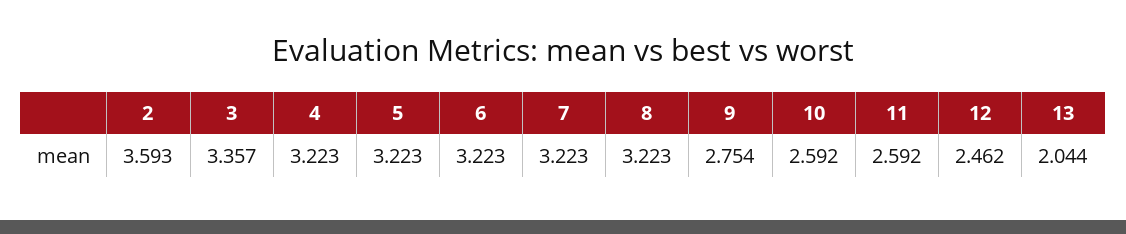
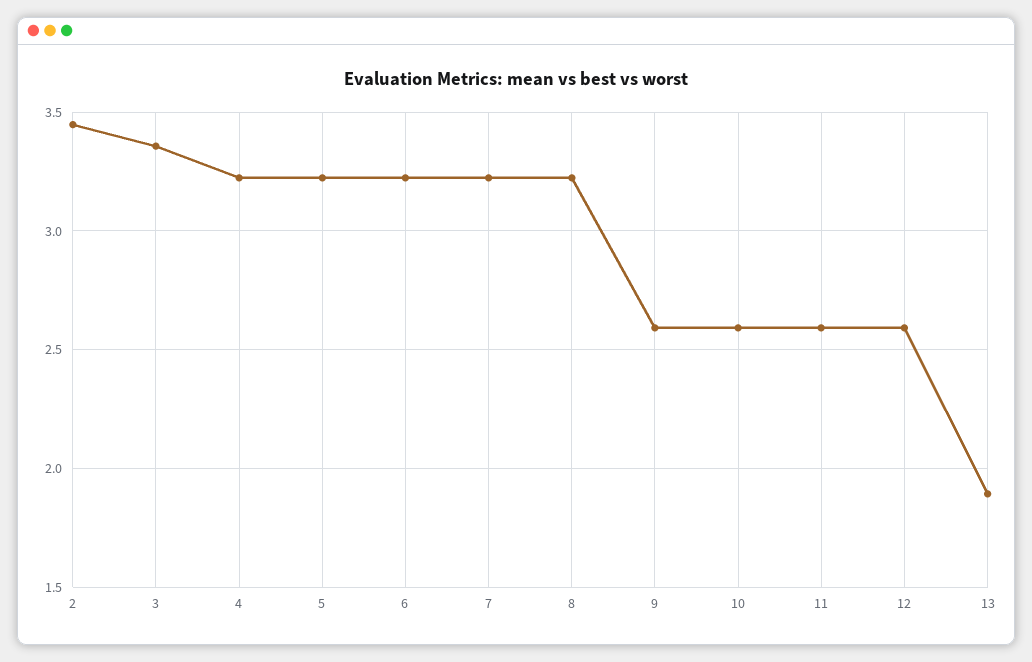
2: 3.593 -> 3.45
9: 2.754 -> 2.6
12: 2.462 -> 2.6
13: 2.044 -> 1.9

